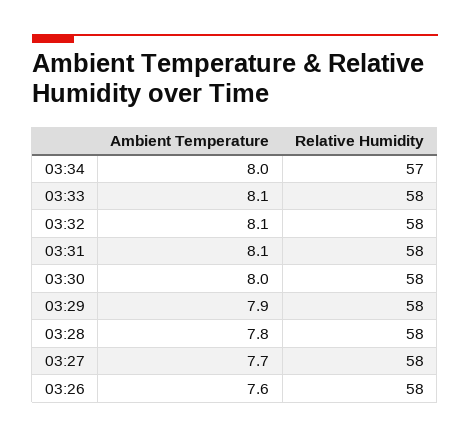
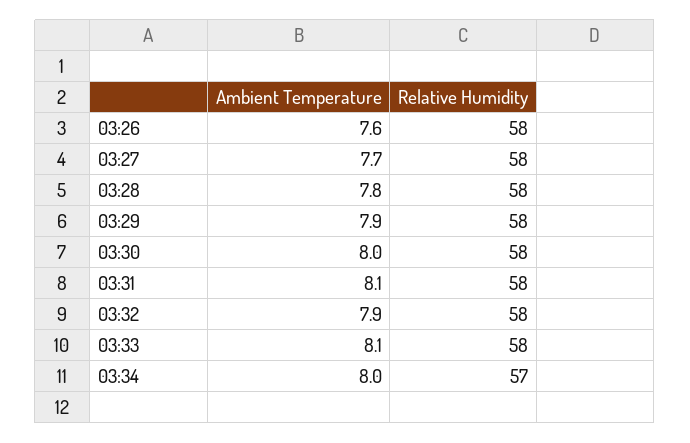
Ambient Temperature, 03:32: 8.1 -> 7.9

